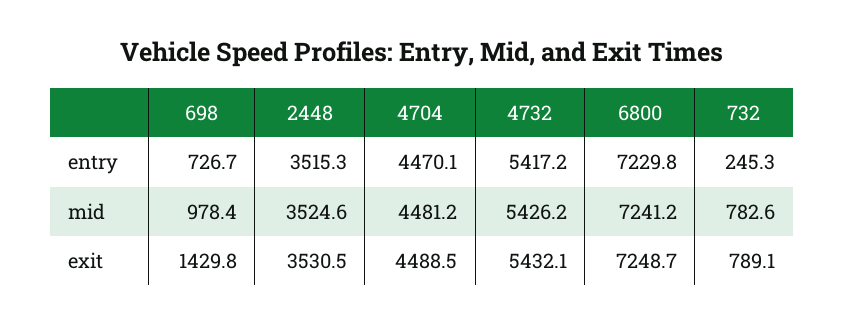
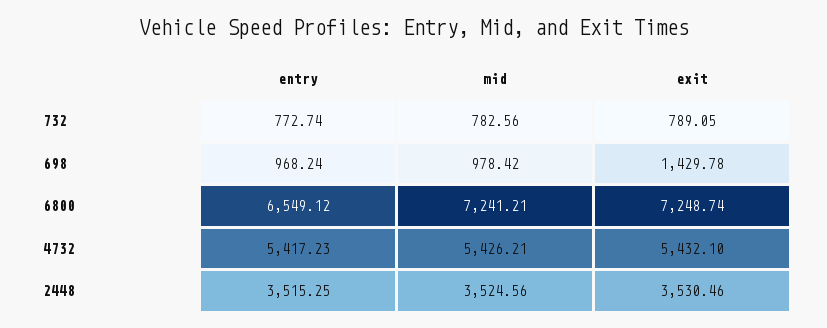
698, entry: 726.7 -> 968.24
4704, entry: 4470.1 -> none
6800, entry: 7229.8 -> 6549.12
732, entry: 245.3 -> 772.74
4704, mid: 4481.2 -> none
4704, exit: 4488.5 -> none

